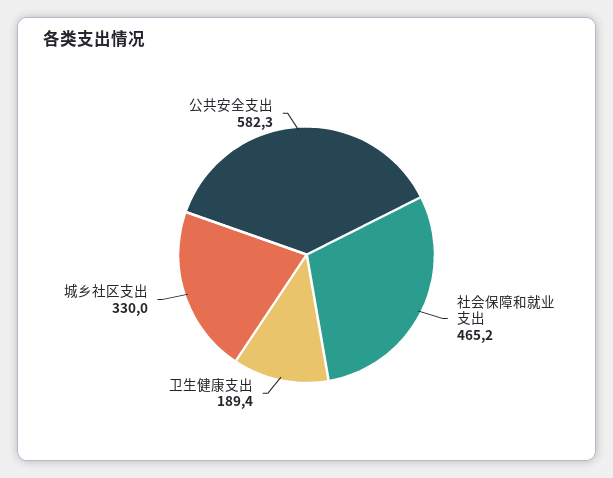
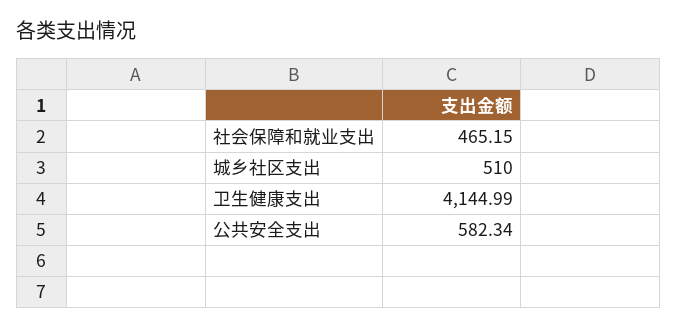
卫生健康支出: 189.4 -> 4144.99
城乡社区支出: 330 -> 510

